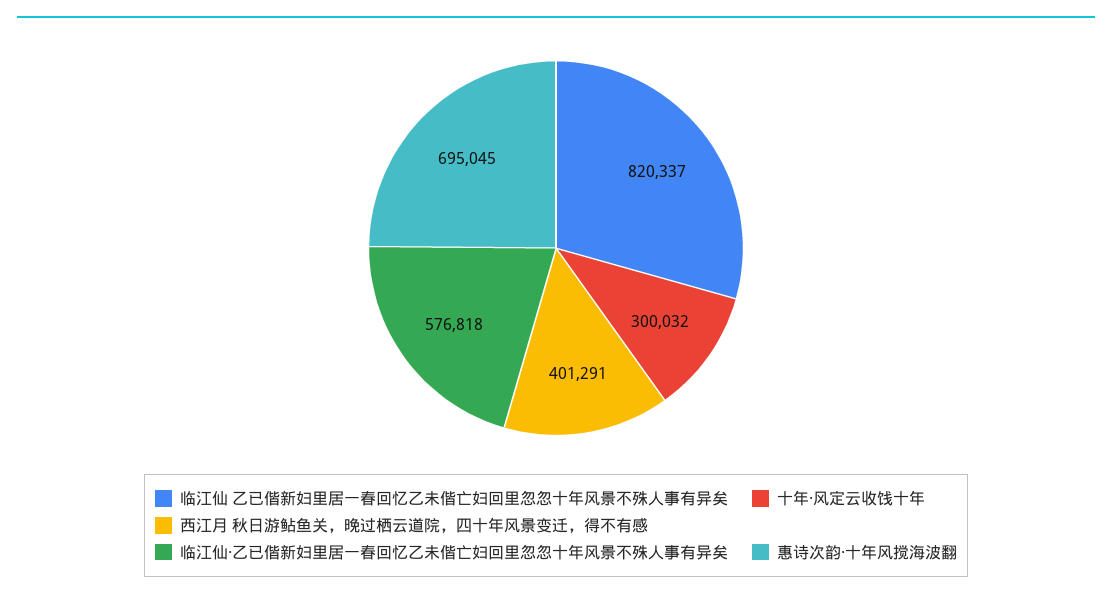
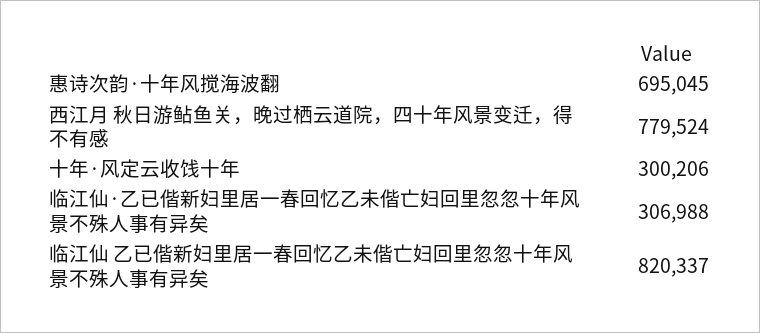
十年·风定云收饯十年: 300032 -> 300206
西江月 秋日游鲇鱼关，晚过栖云道院，四十年风景变迁，得不有感: 401291 -> 779524
临江仙·乙已偕新妇里居一春回忆乙未偕亡妇回里忽忽十年风景不殊人事有异矣: 576818 -> 306988

